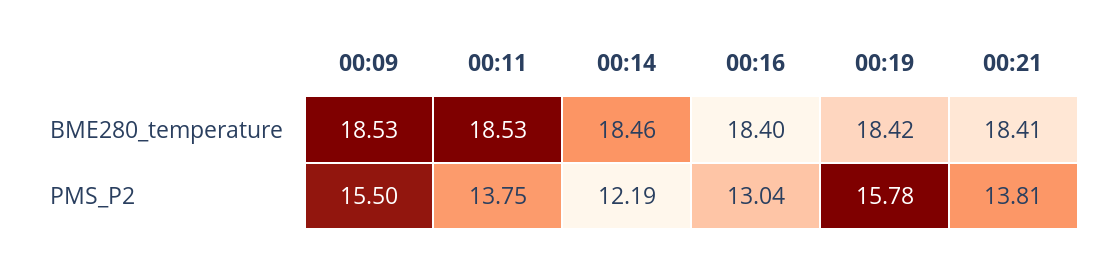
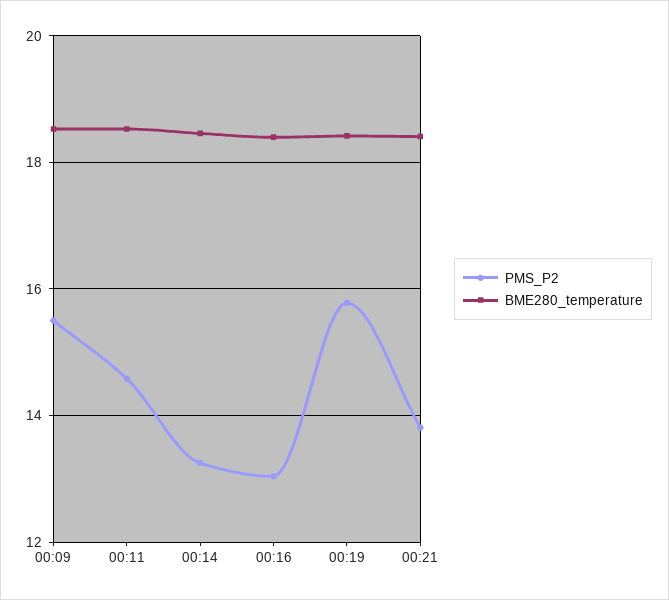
PMS_P2, 00:11: 13.75 -> 14.6
PMS_P2, 00:14: 12.19 -> 13.2

